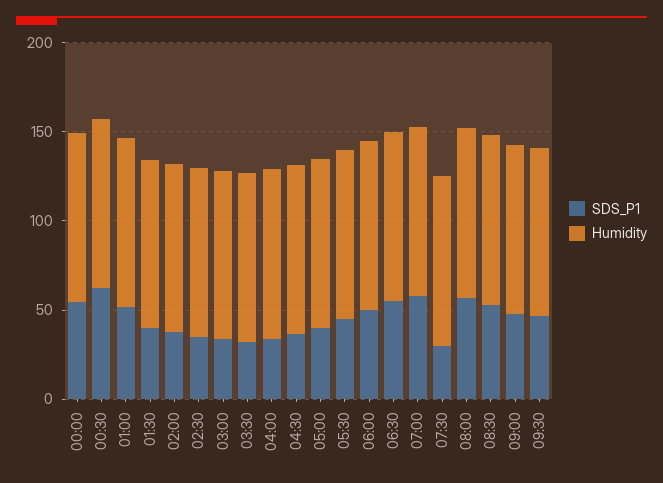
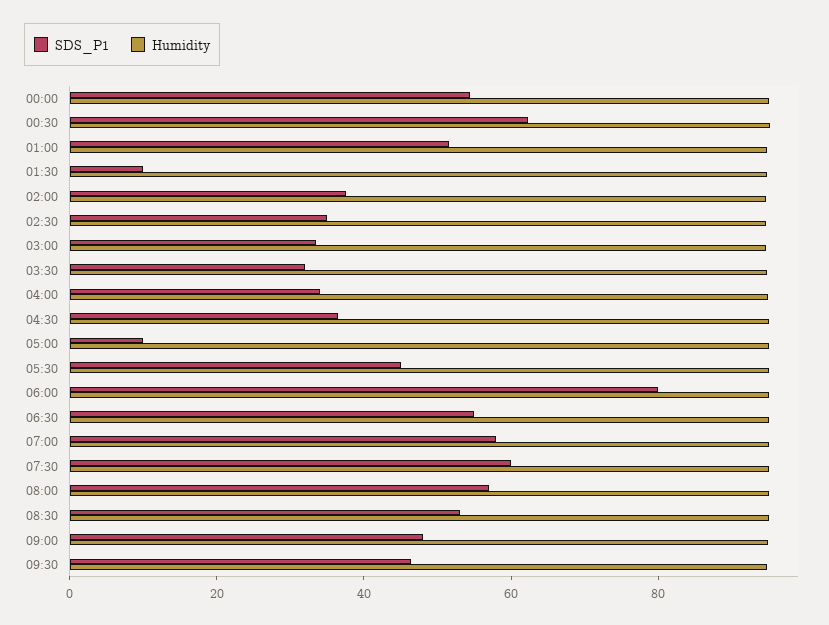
SDS_P1, 01:30: 40 -> 10
SDS_P1, 05:00: 40 -> 10
SDS_P1, 06:00: 50 -> 80
SDS_P1, 07:30: 30 -> 60

